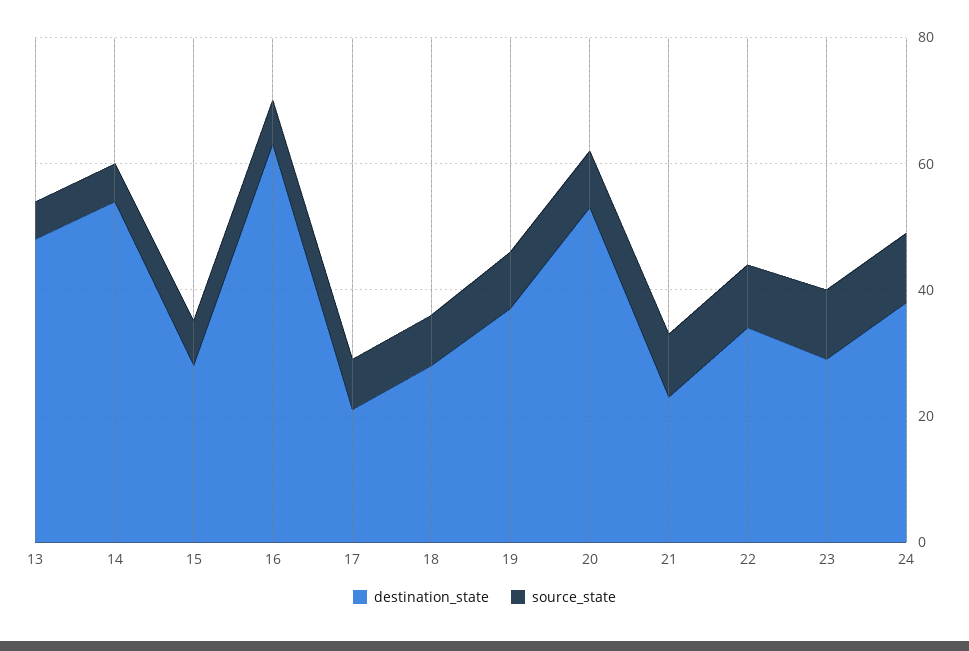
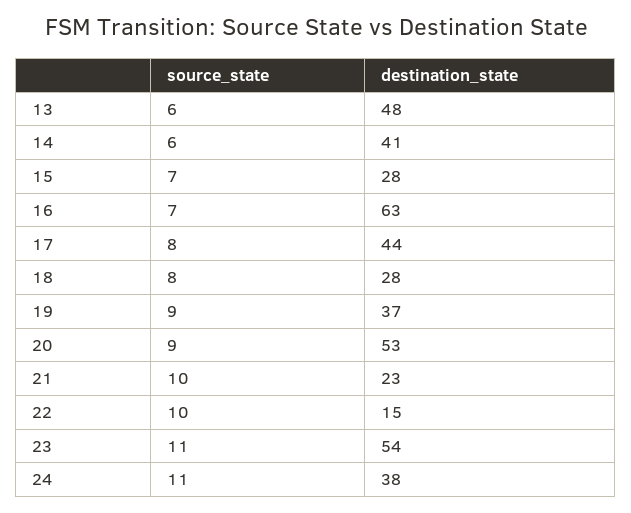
destination_state, 14: 55 -> 41
destination_state, 17: 20 -> 44
destination_state, 22: 35 -> 15
destination_state, 23: 30 -> 54

